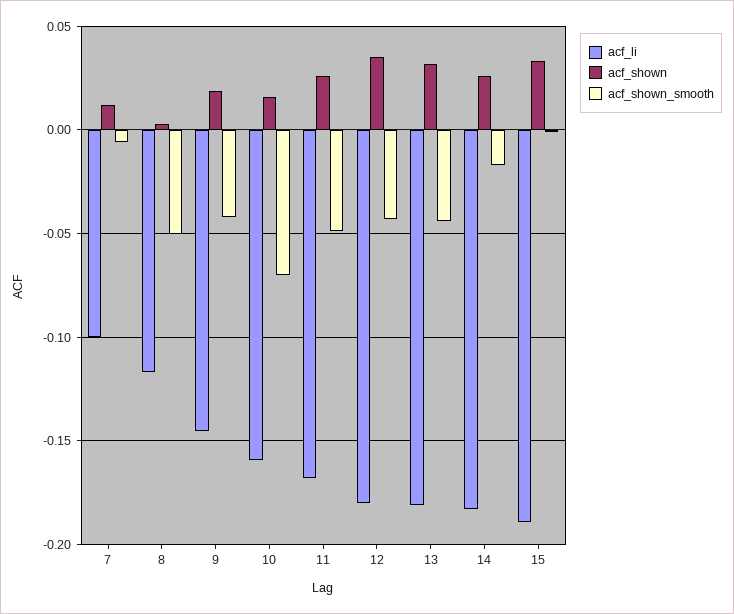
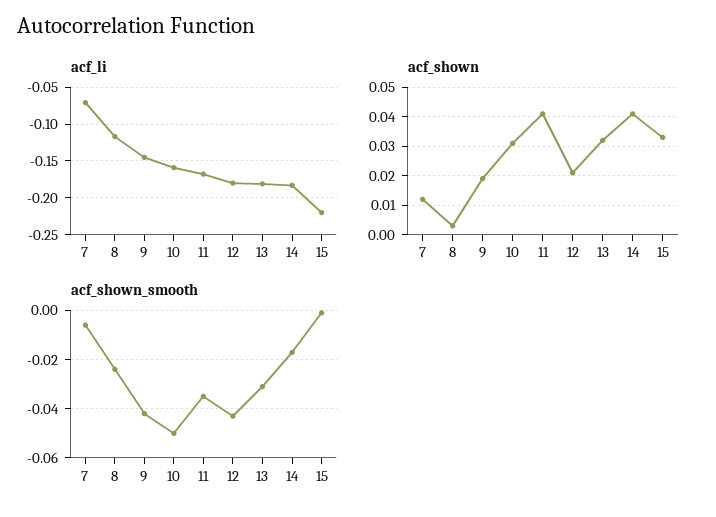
acf_li, 7: -0.1 -> -0.07
acf_shown_smooth, 8: -0.05 -> -0.025
acf_shown, 10: 0.015 -> 0.03
acf_shown_smooth, 10: -0.07 -> -0.05
acf_shown, 11: 0.025 -> 0.04
acf_shown_smooth, 11: -0.05 -> -0.035
acf_shown, 12: 0.035 -> 0.02
acf_shown_smooth, 13: -0.045 -> -0.03
acf_shown, 14: 0.025 -> 0.04
acf_li, 15: -0.19 -> -0.22

